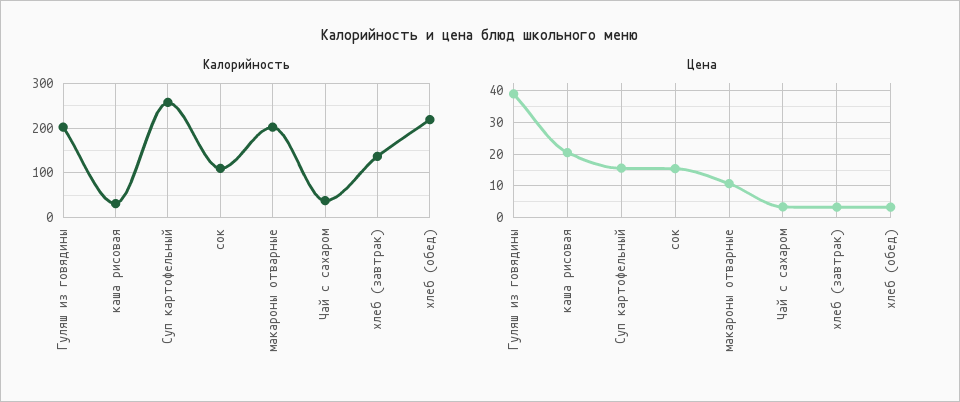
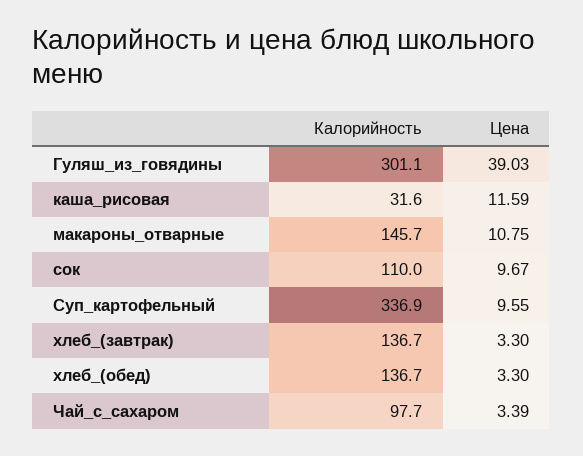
Калорийность, Гуляш из говядины: 200 -> 301.1
Калорийность, Суп картофельный: 260 -> 336.9
Калорийность, макароны отварные: 200 -> 145.7
Калорийность, Чай с сахаром: 40 -> 97.7
Калорийность, хлеб (обед): 220 -> 136.7
Цена, каша рисовая: 20 -> 11.59
Цена, Суп картофельный: 16 -> 9.55
Цена, сок: 16 -> 9.67

